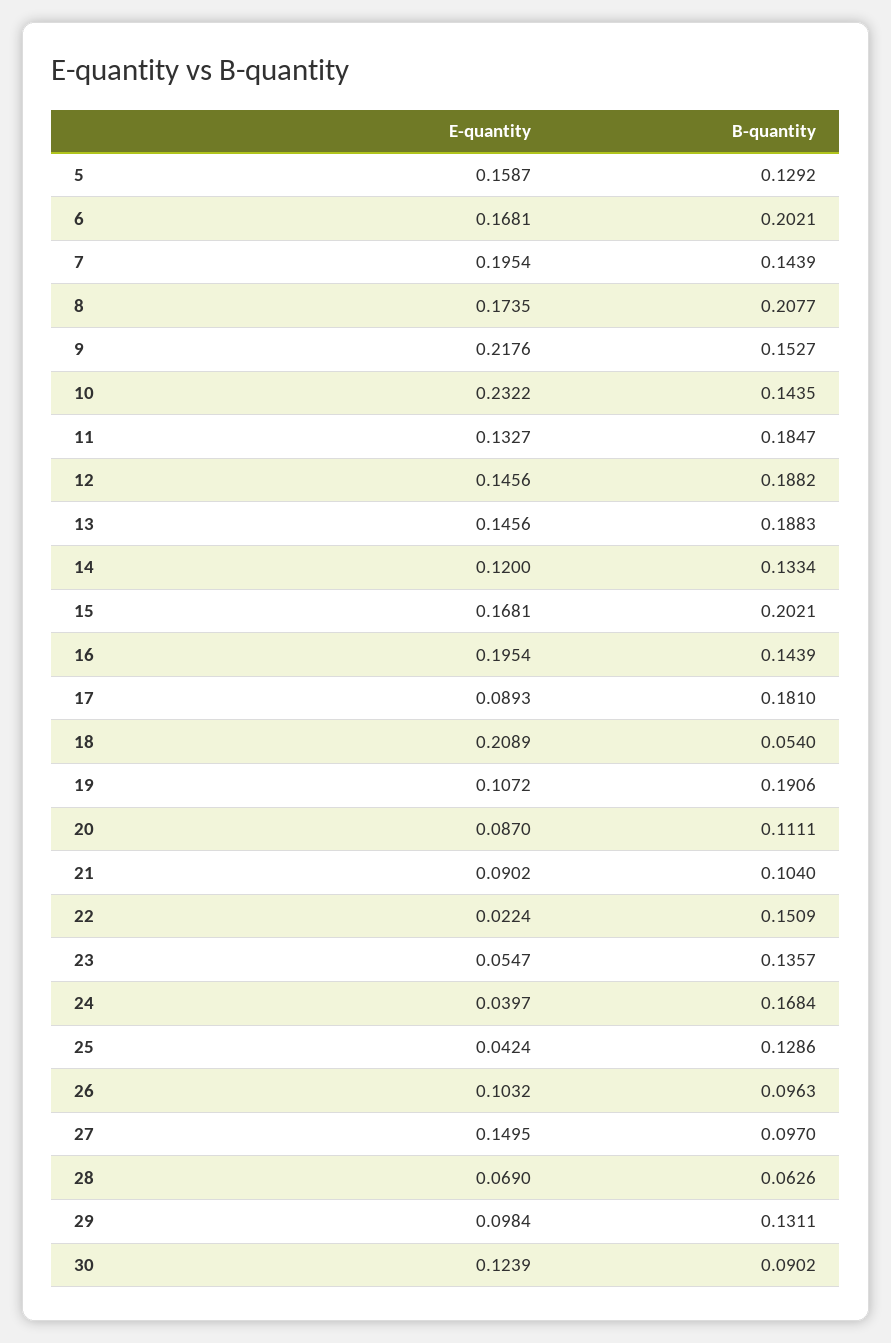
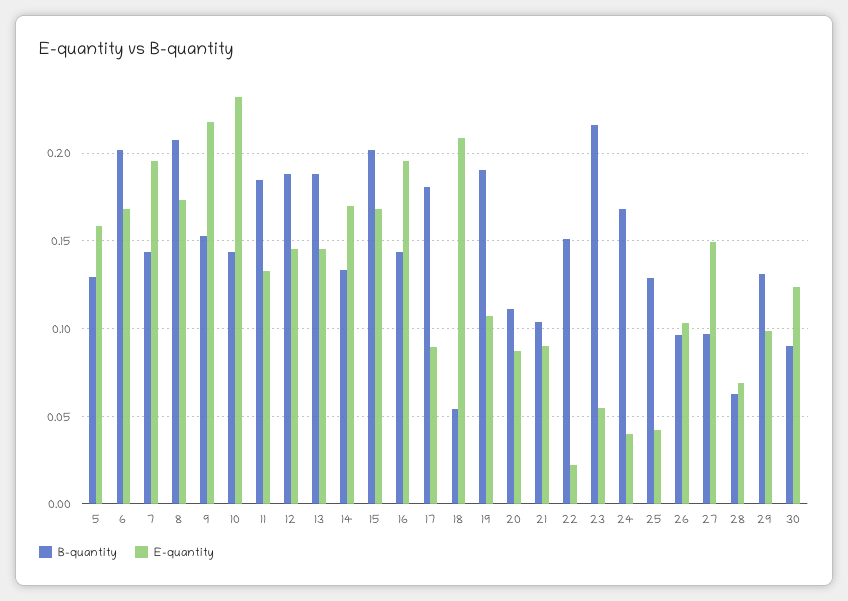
E-quantity, 14: 0.12 -> 0.17
B-quantity, 23: 0.1357 -> 0.215

